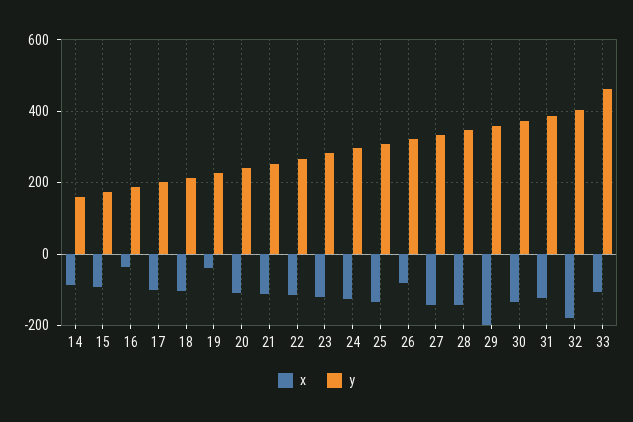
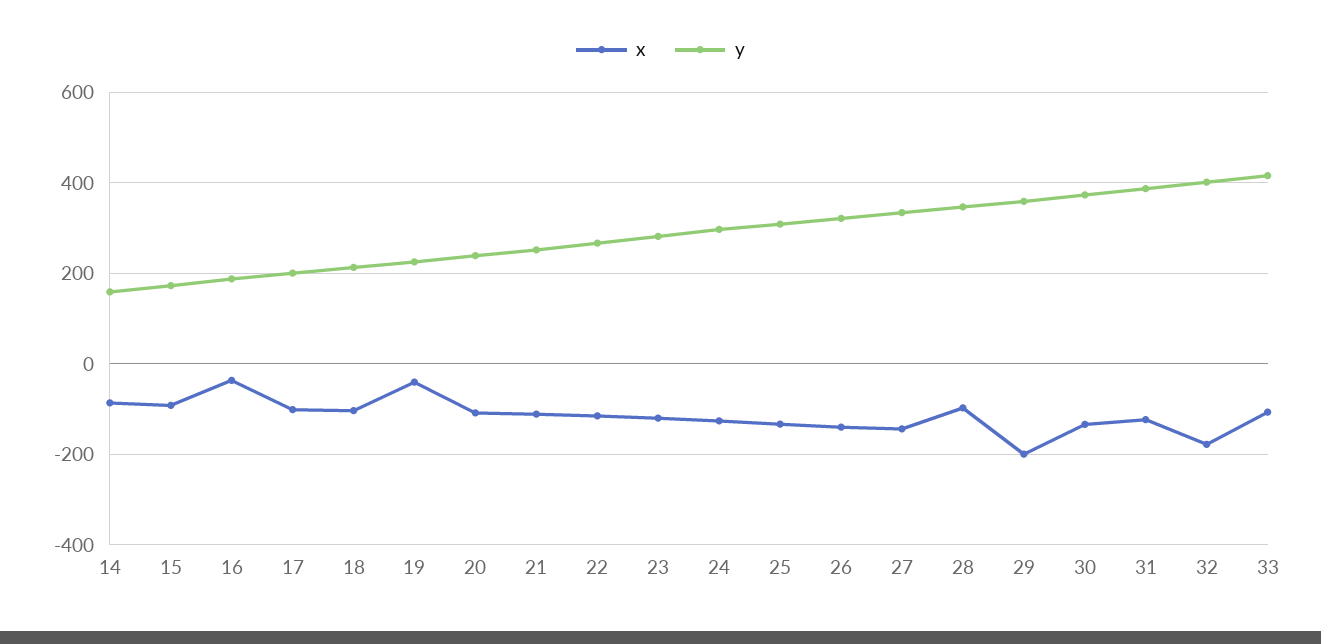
x, 26: -80 -> -140
x, 28: -140 -> -100
y, 33: 460 -> 420

